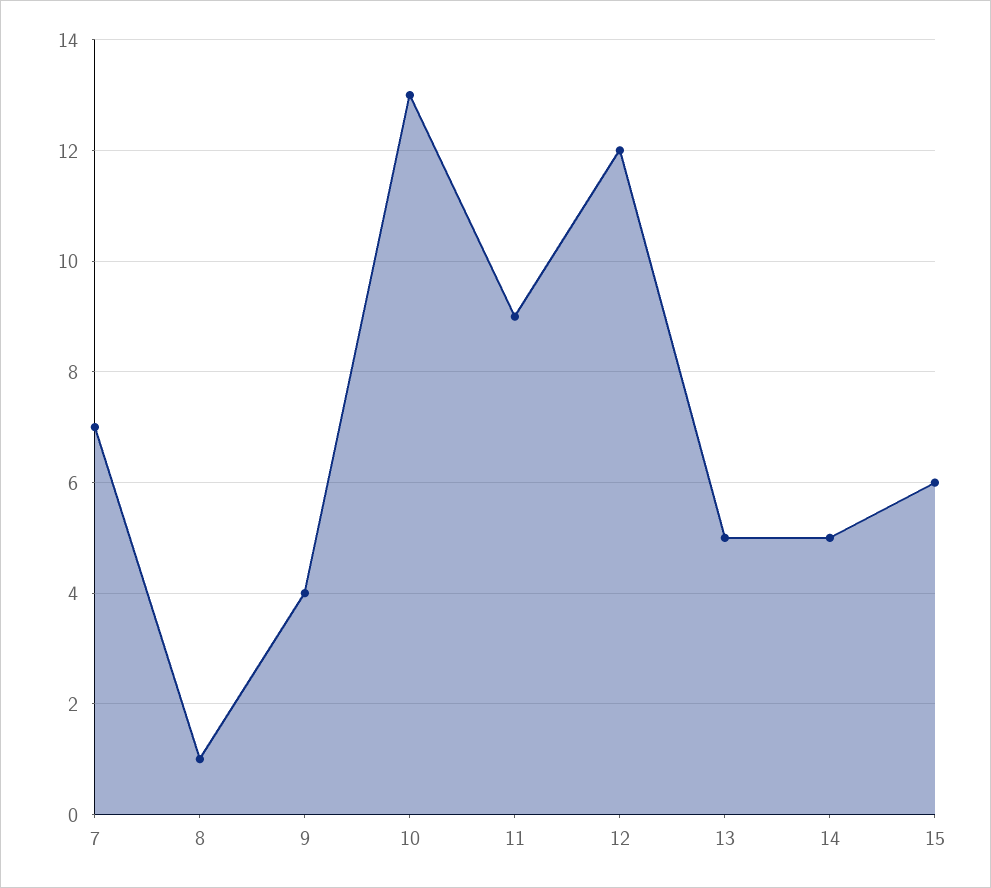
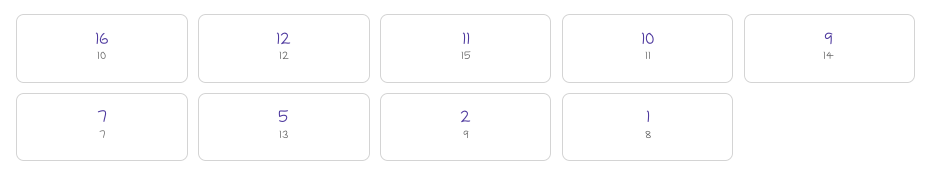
9: 4 -> 2
10: 13 -> 16
11: 9 -> 10
14: 5 -> 9
15: 6 -> 11

